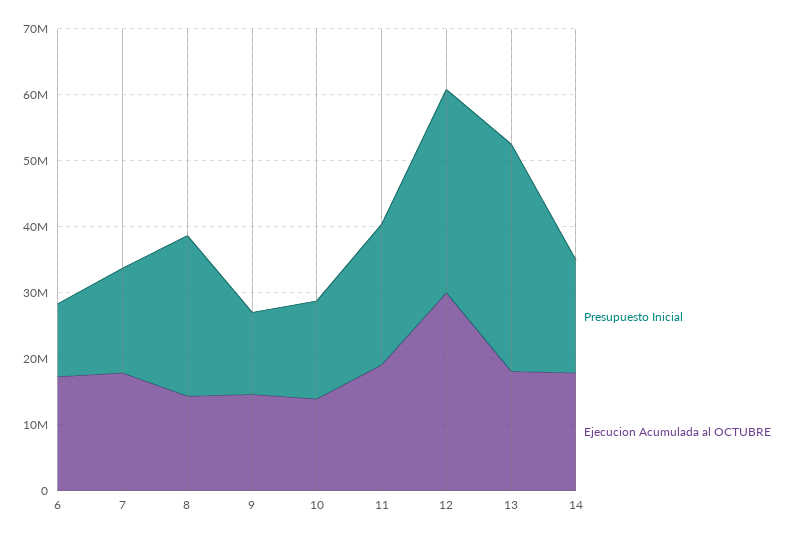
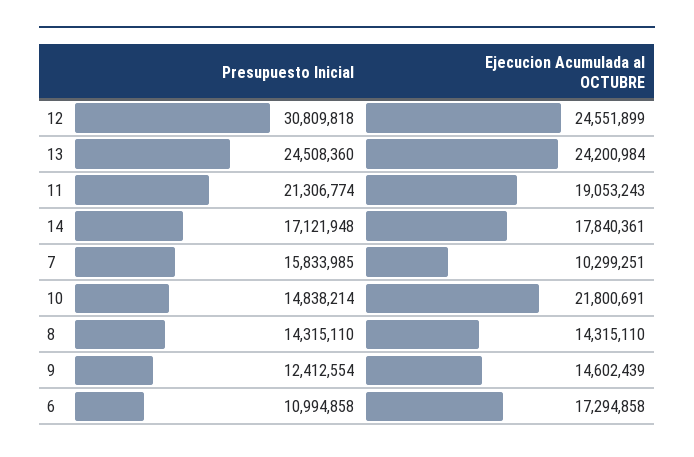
Ejecucion Acumulada al OCTUBRE, 7: 18000000 -> 10299251
Presupuesto Inicial, 8: 24000000 -> 14315110
Ejecucion Acumulada al OCTUBRE, 10: 14000000 -> 21800691
Ejecucion Acumulada al OCTUBRE, 12: 30000000 -> 24551899
Presupuesto Inicial, 13: 34000000 -> 24508360
Ejecucion Acumulada al OCTUBRE, 13: 18000000 -> 24200984

